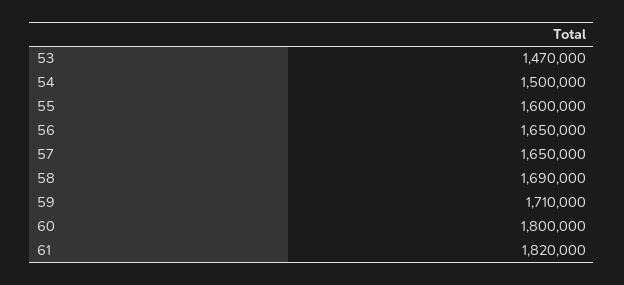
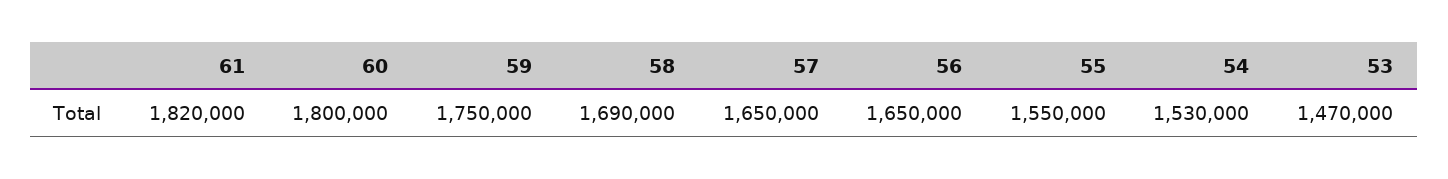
54: 1500000 -> 1530000
55: 1600000 -> 1550000
59: 1710000 -> 1750000

